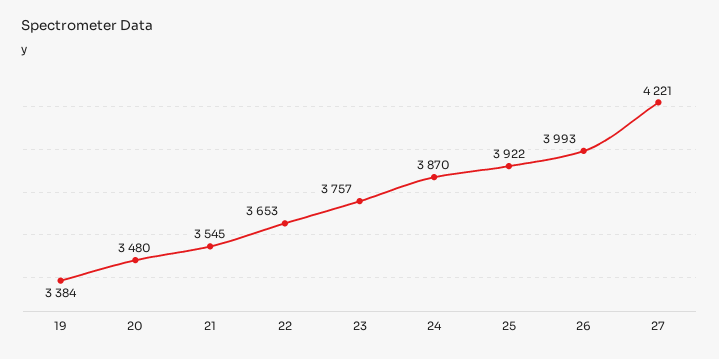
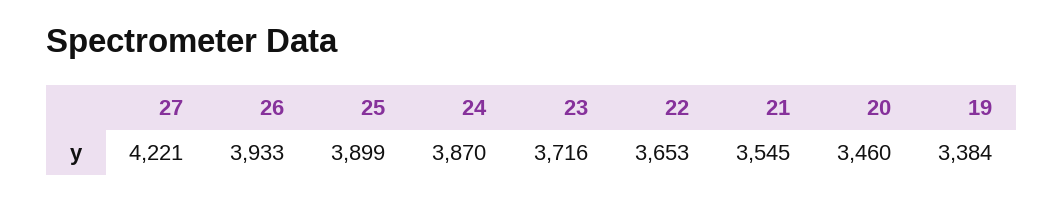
20: 3480 -> 3460
23: 3757 -> 3716
25: 3922 -> 3899
26: 3993 -> 3933

